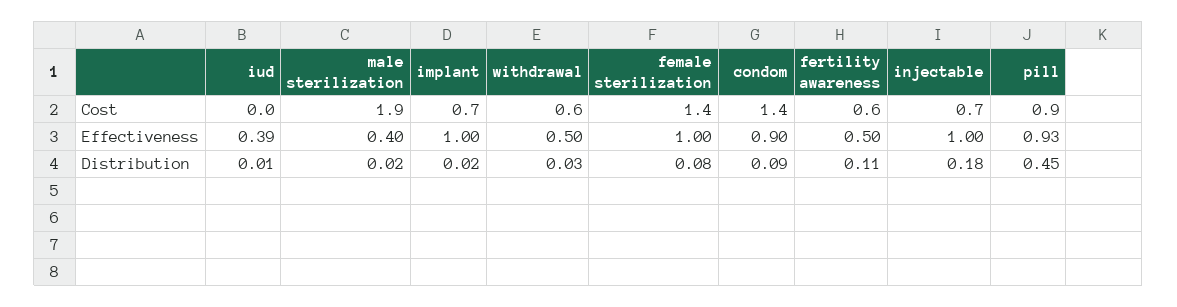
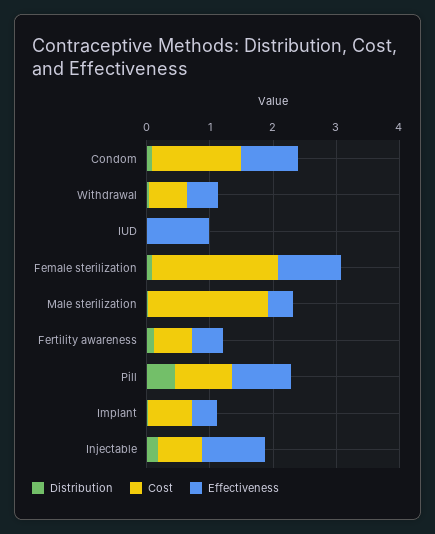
Cost, female sterilization: 1.4 -> 2
Effectiveness, iud: 0.39 -> 1
Effectiveness, implant: 1 -> 0.4

